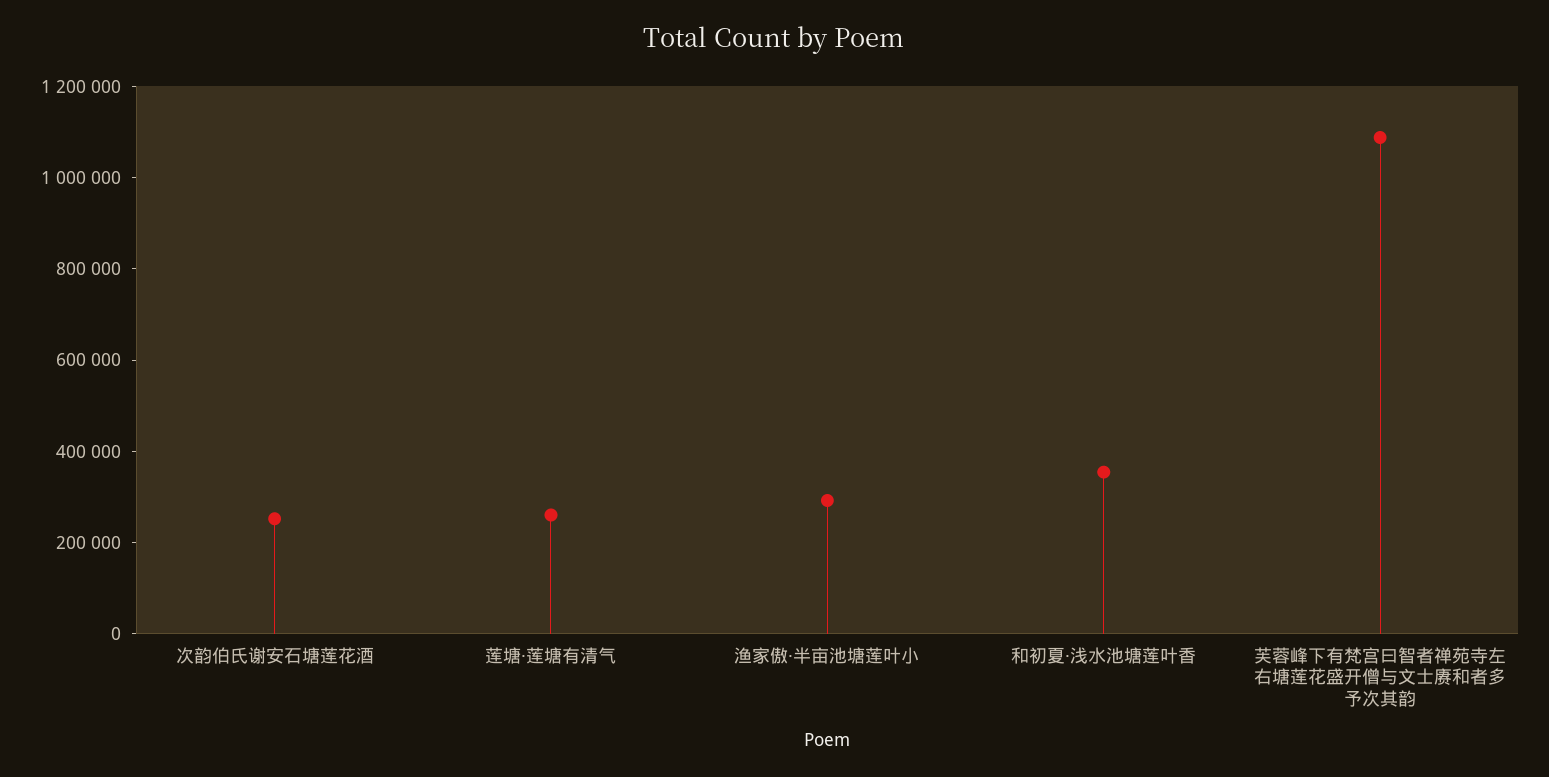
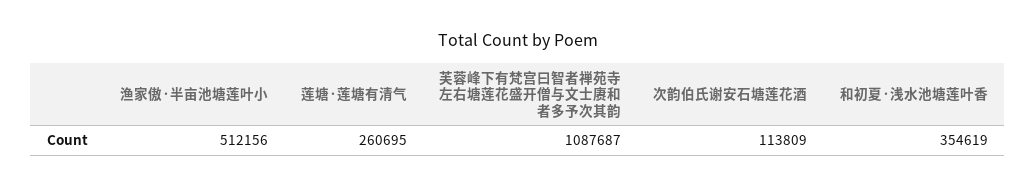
次韵伯氏谢安石塘莲花酒: 250000 -> 113809
渔家傲·半亩池塘莲叶小: 300000 -> 512156

